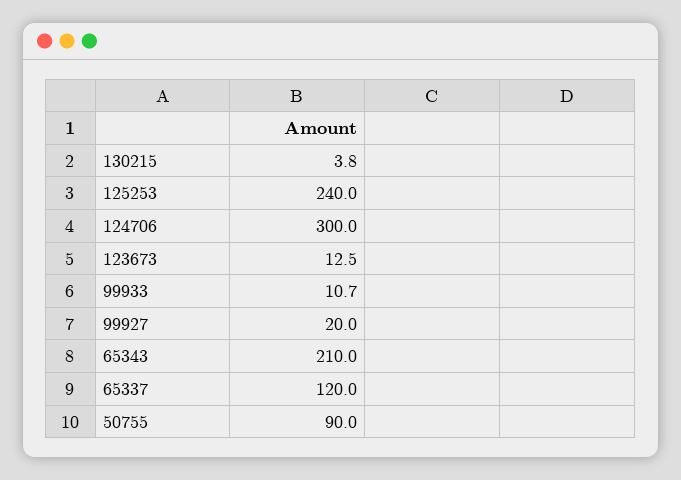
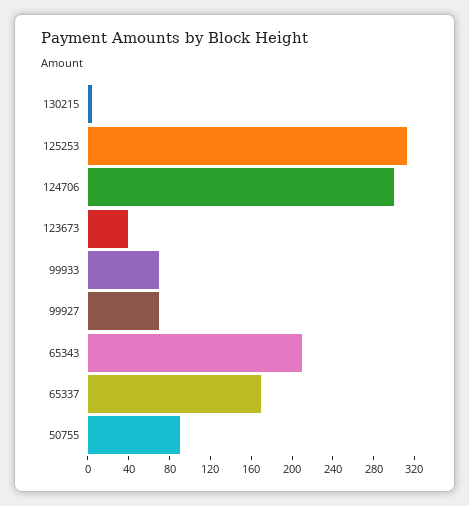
125253: 240 -> 310
123673: 12.5 -> 40
99933: 10.7 -> 70
99927: 20 -> 70
65337: 120 -> 170

